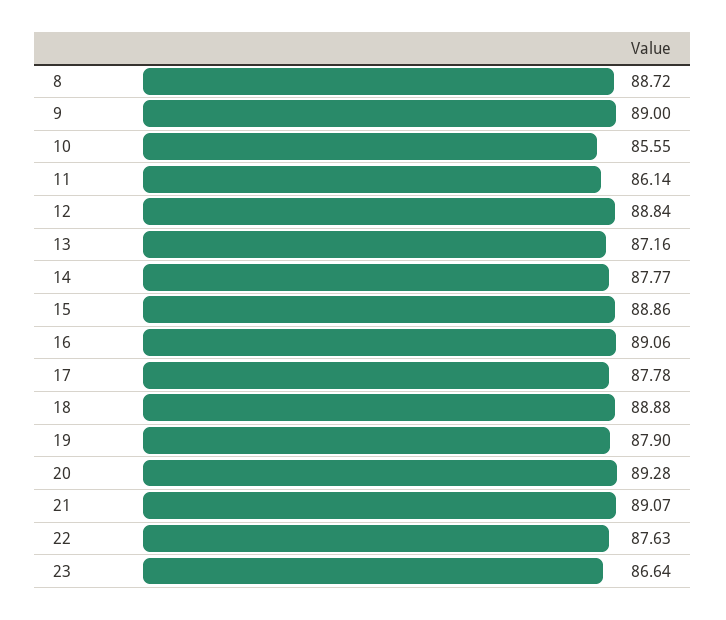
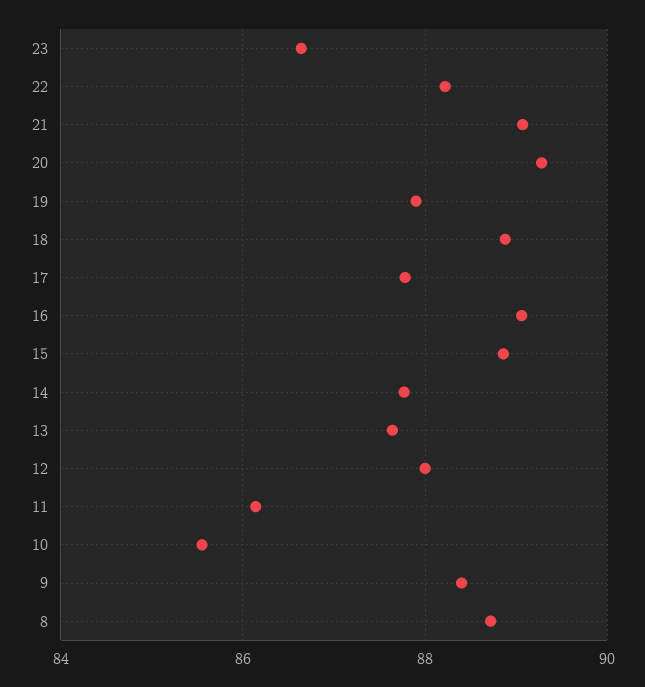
9: 89 -> 88.4
12: 88.84 -> 88
13: 87.16 -> 87.6
22: 87.63 -> 88.2

